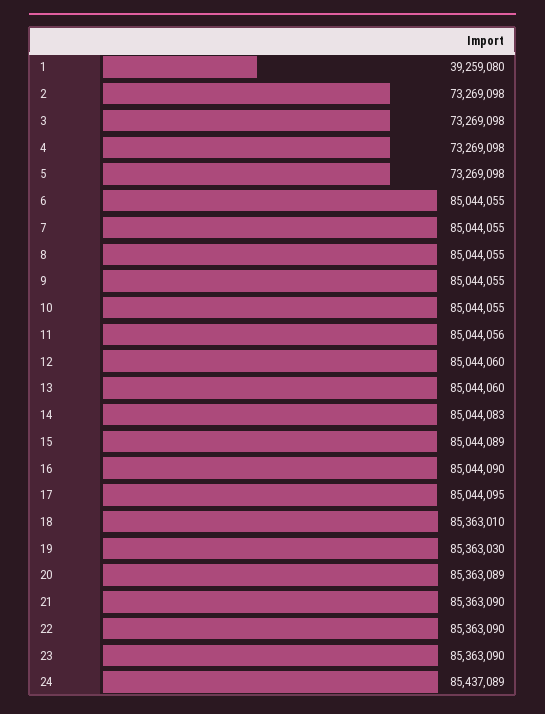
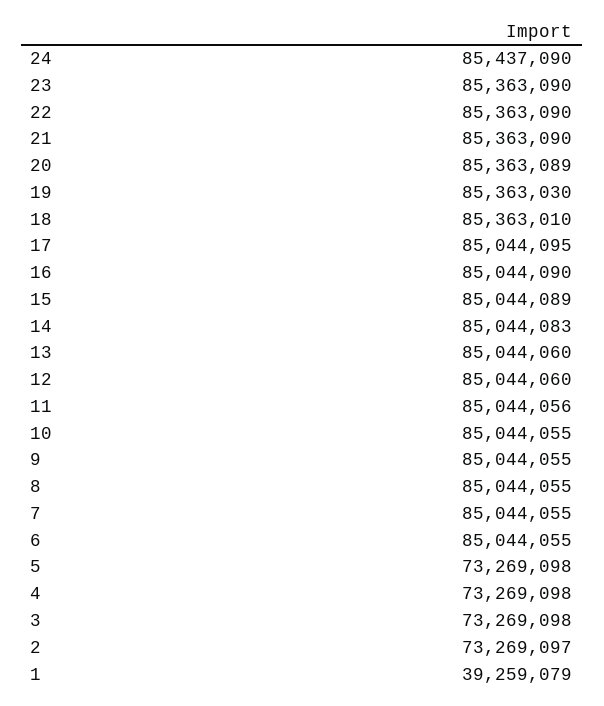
1: 39259080 -> 39259079
2: 73269098 -> 73269097
24: 85437089 -> 85437090

